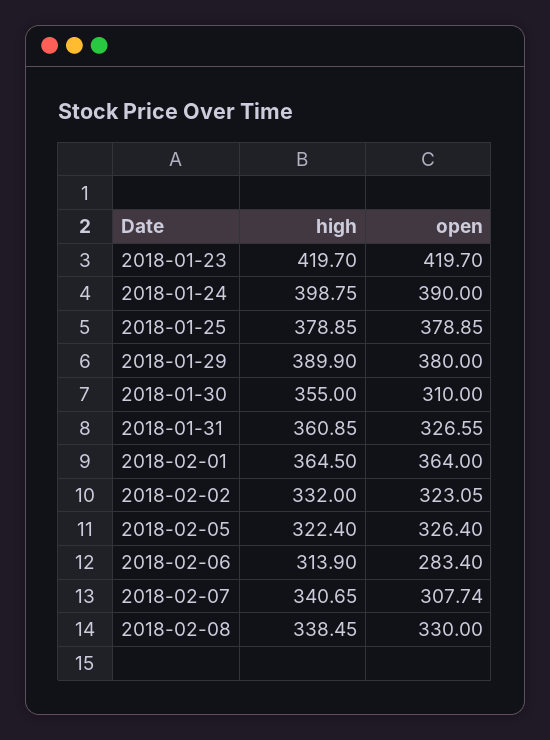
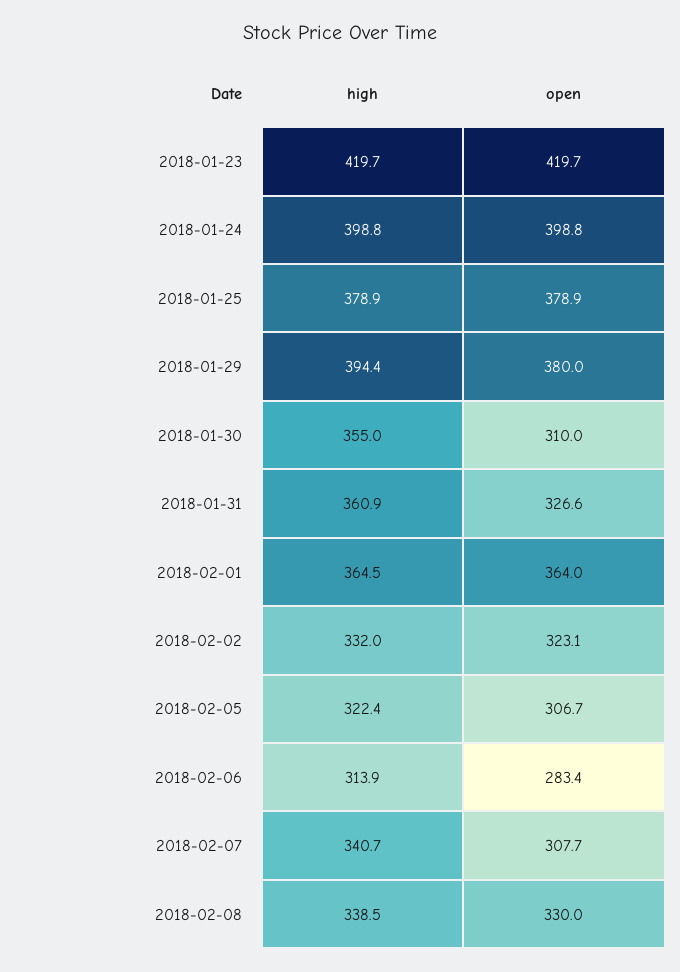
open, 2018-01-24: 390 -> 398.8
high, 2018-01-29: 389.9 -> 394.4
open, 2018-02-05: 326.4 -> 306.7

